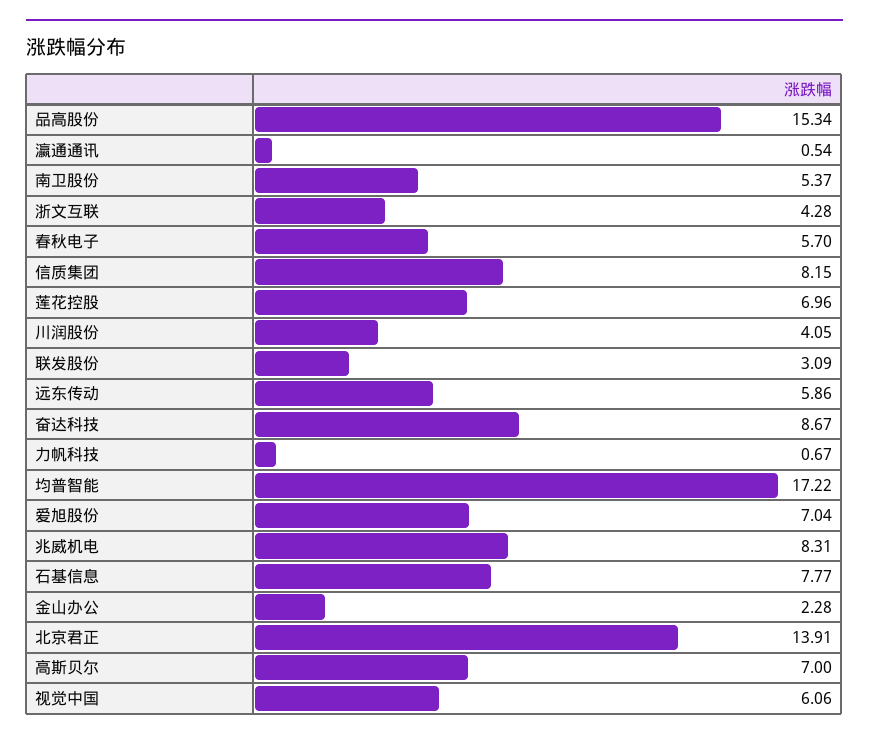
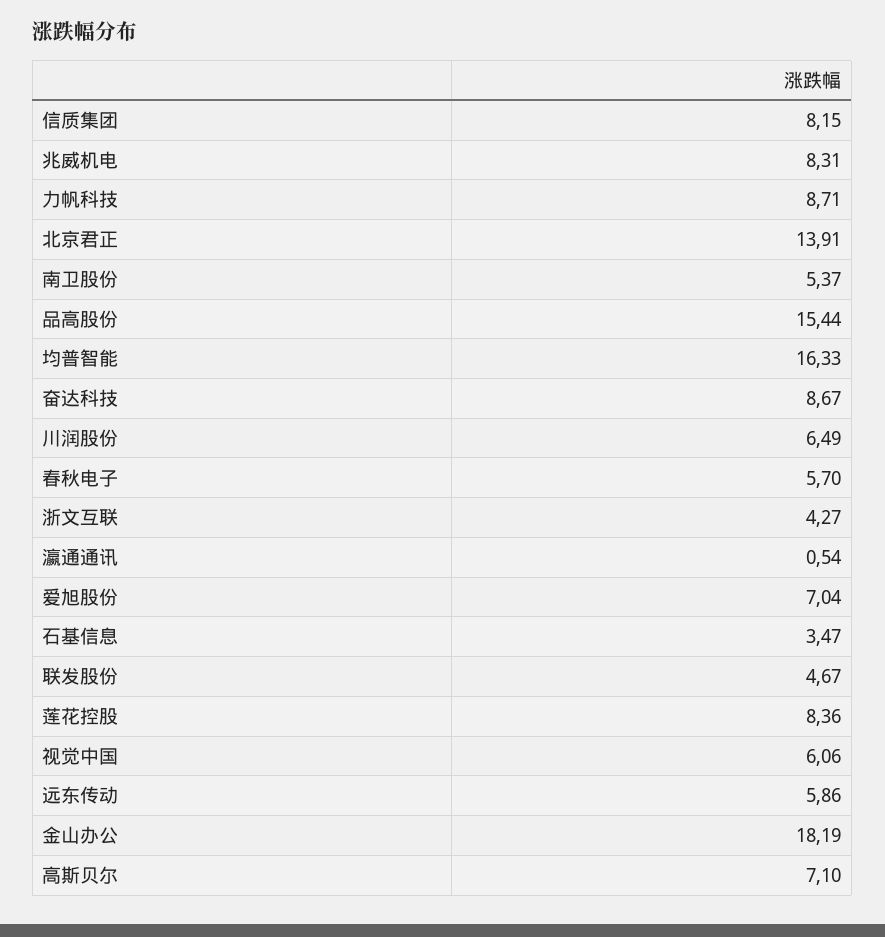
品高股份: 15.34 -> 15.44
浙文互联: 4.28 -> 4.27
莲花控股: 6.96 -> 8.36
川润股份: 4.05 -> 6.49
联发股份: 3.09 -> 4.67
力帆科技: 0.67 -> 8.71
均普智能: 17.22 -> 16.33
石基信息: 7.77 -> 3.47
金山办公: 2.28 -> 18.19
高斯贝尔: 7 -> 7.1

